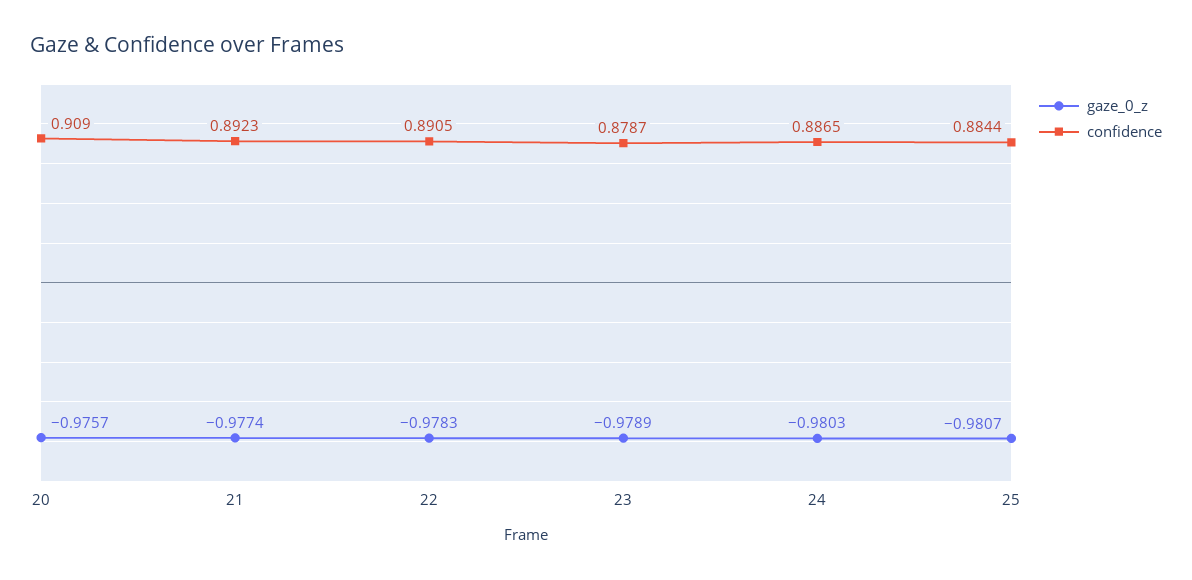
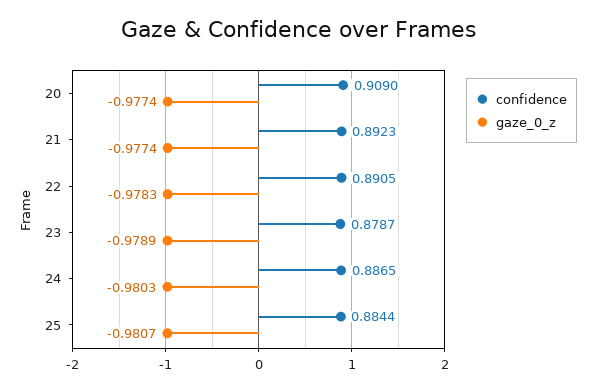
gaze_0_z, 20: -0.9757 -> -0.9774

